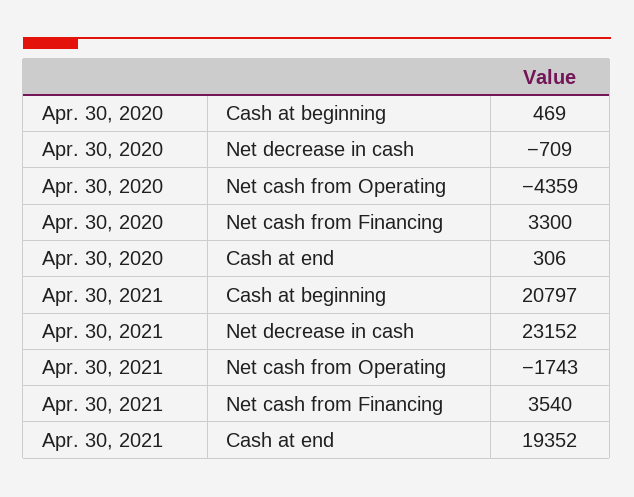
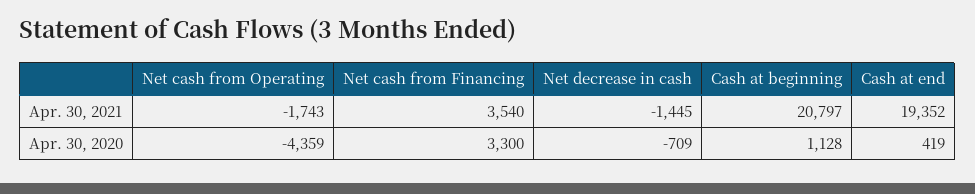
Apr. 30, 2020, Cash at beginning: 469 -> 1128
Apr. 30, 2020, Cash at end: 306 -> 419
Apr. 30, 2021, Net decrease in cash: 23152 -> -1445

